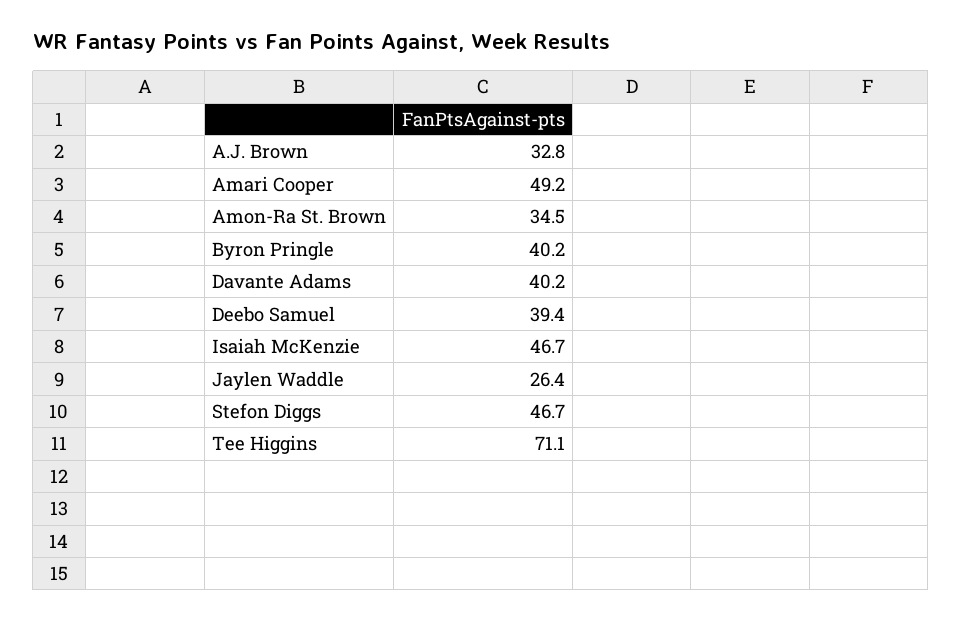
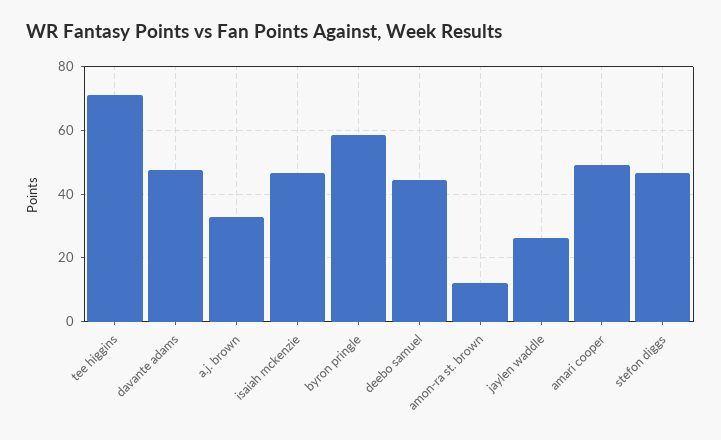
Amon-Ra St. Brown: 34.5 -> 12
Byron Pringle: 40.2 -> 58
Davante Adams: 40.2 -> 48
Deebo Samuel: 39.4 -> 44

